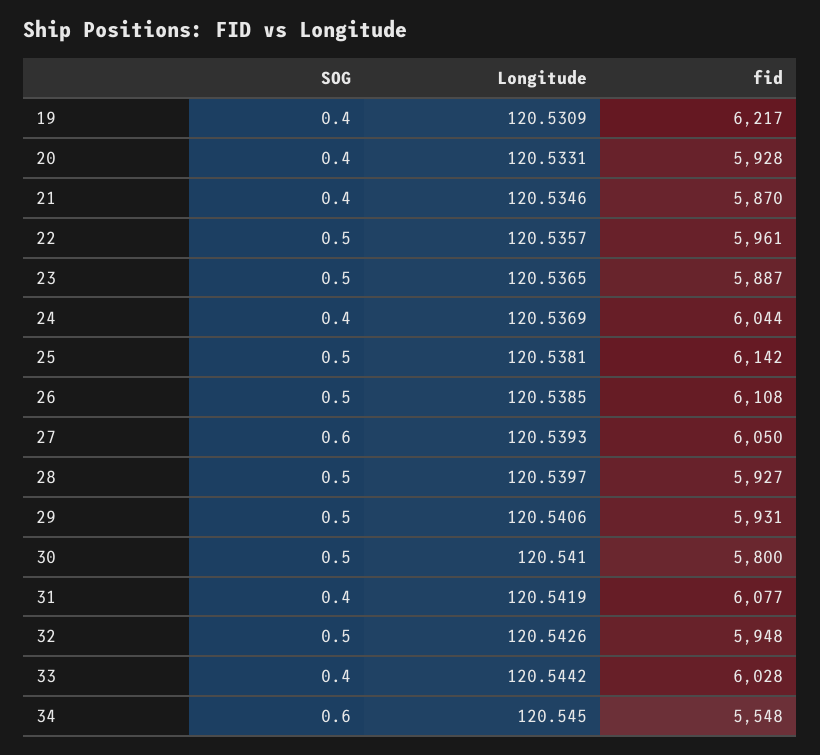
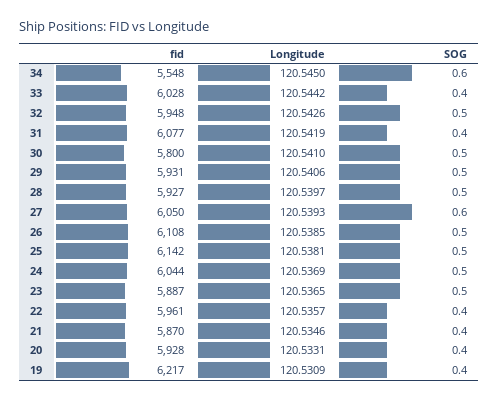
SOG, 22: 0.5 -> 0.4
SOG, 24: 0.4 -> 0.5

